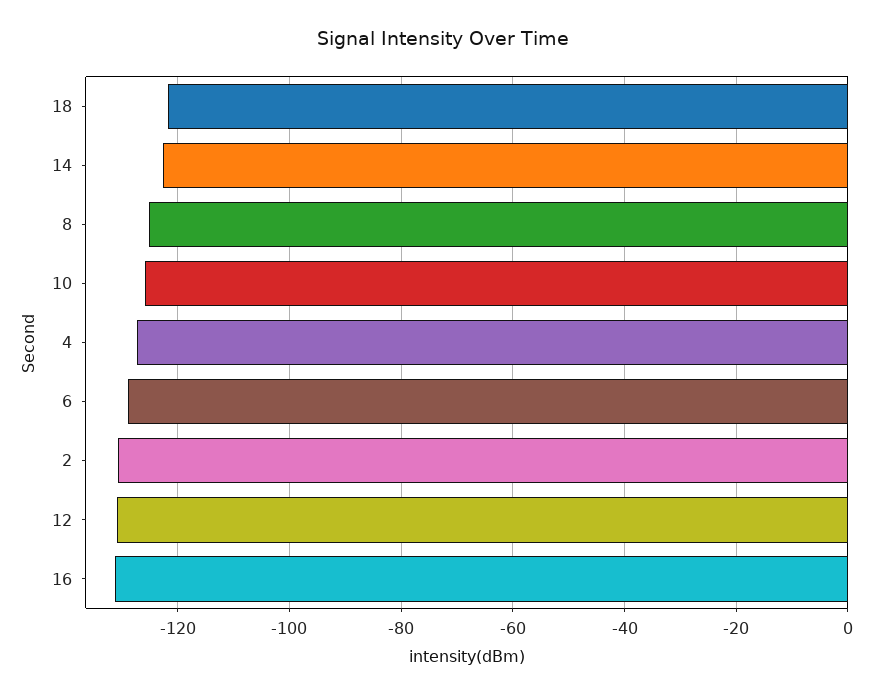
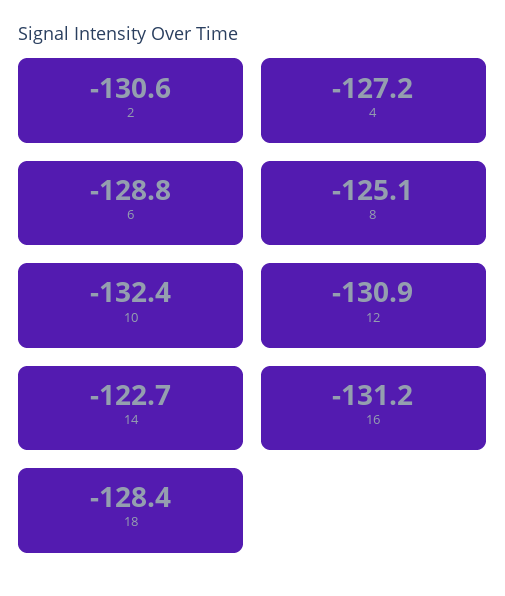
18: -122 -> -128.4
10: -126 -> -132.4

